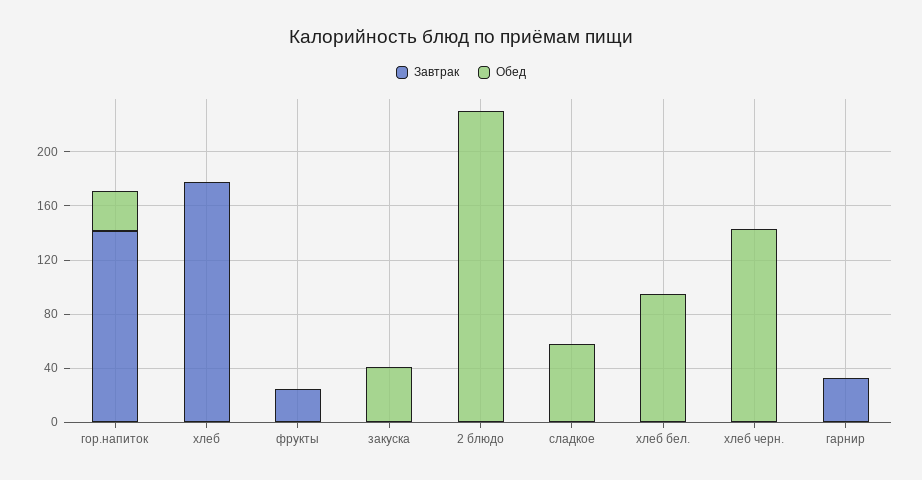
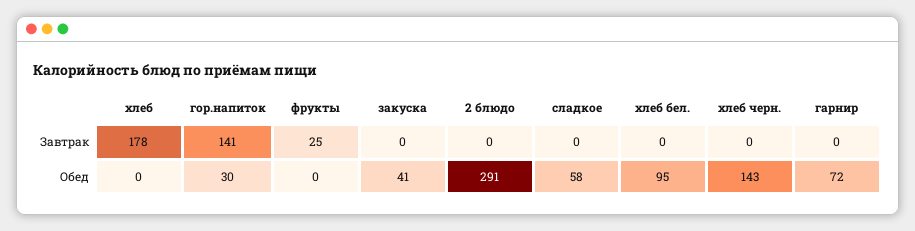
Обед, 2 блюдо: 230 -> 291
Завтрак, гарнир: 30 -> 0
Обед, гарнир: 0 -> 72

